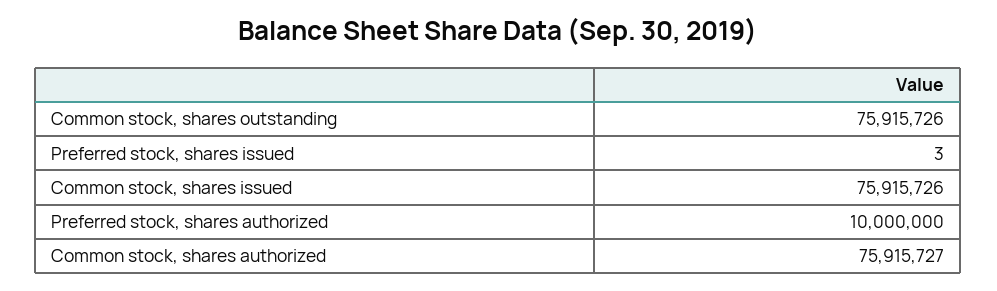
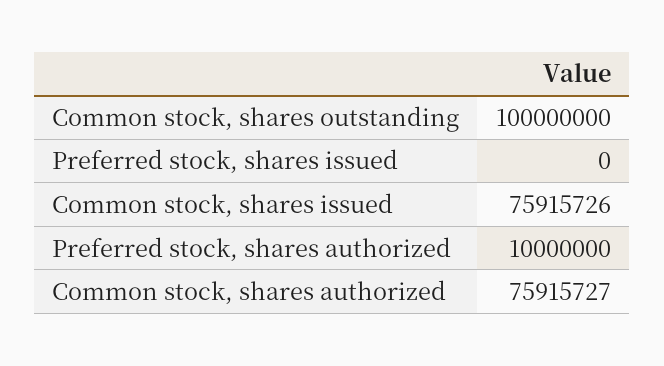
Common stock, shares outstanding: 75915726 -> 100000000
Preferred stock, shares issued: 3 -> 0

